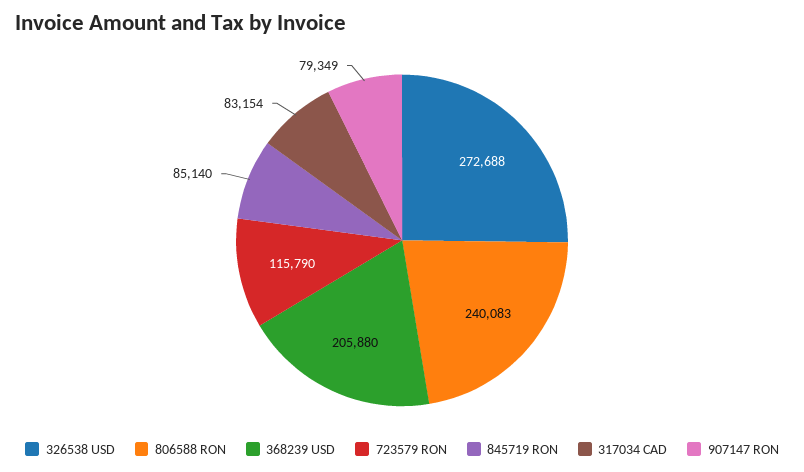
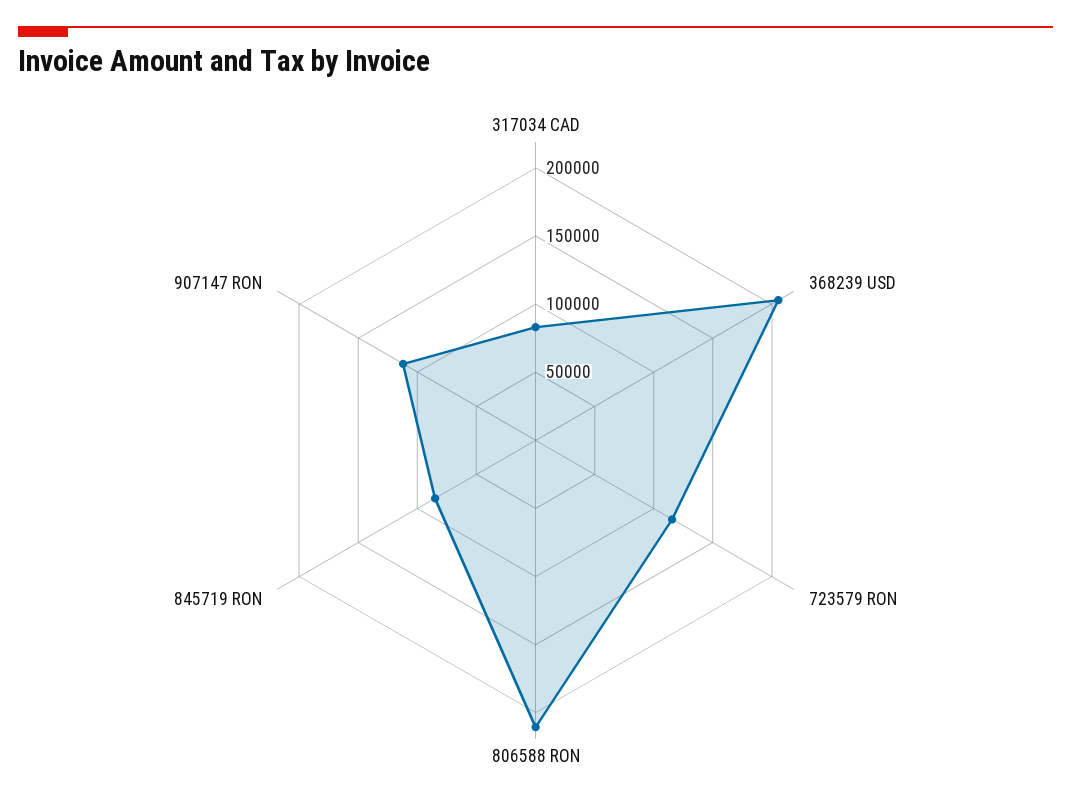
326538 USD: 272688 -> none
806588 RON: 240083 -> 210000
907147 RON: 79349 -> 110000

